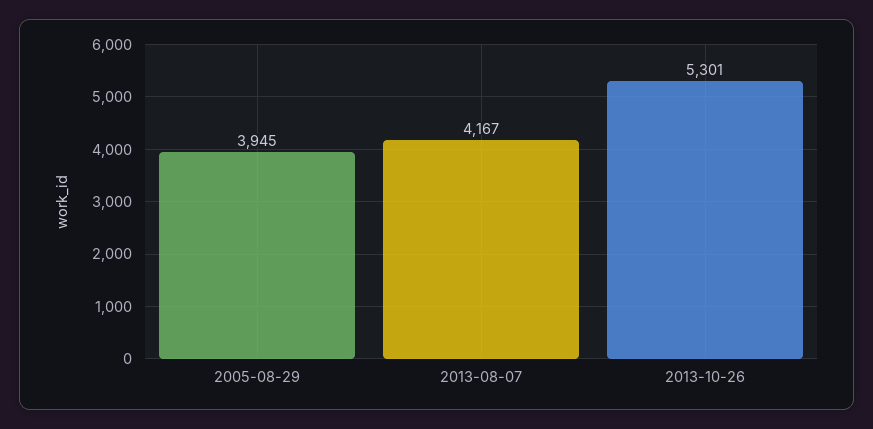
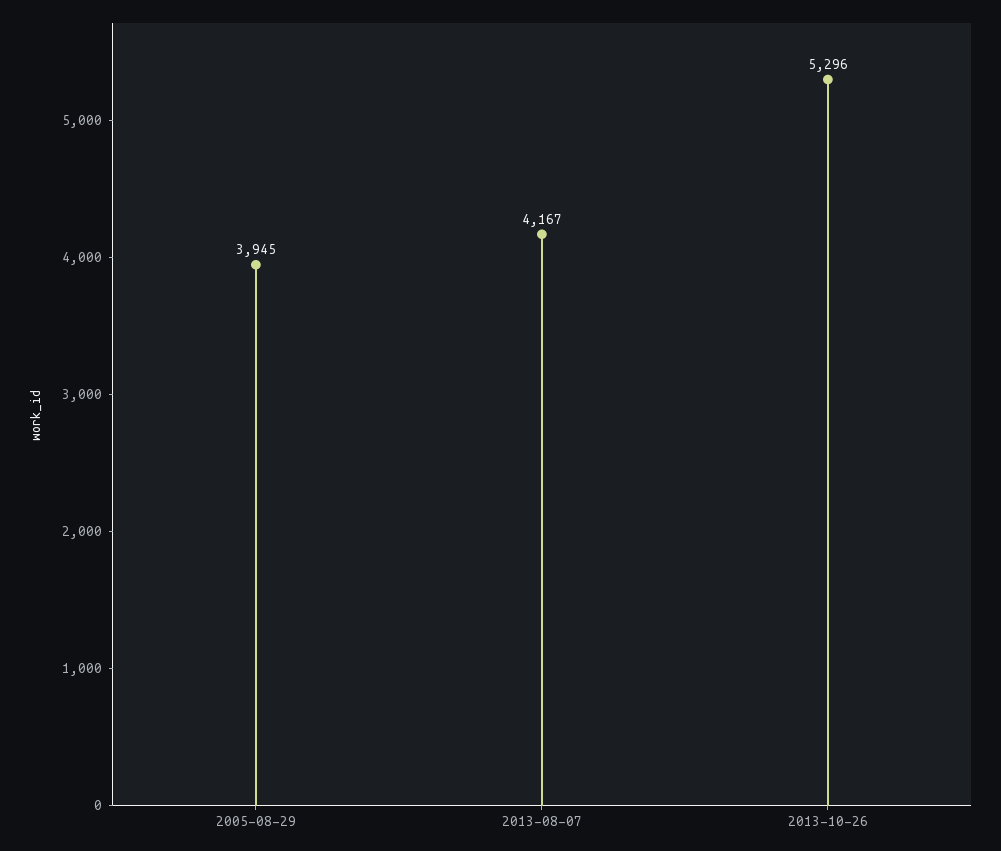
2013-10-26: 5301 -> 5296

